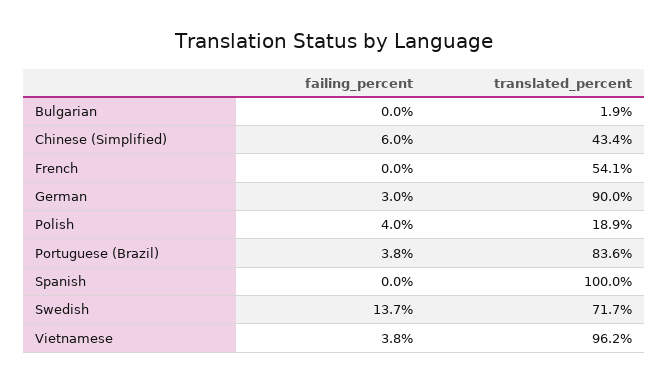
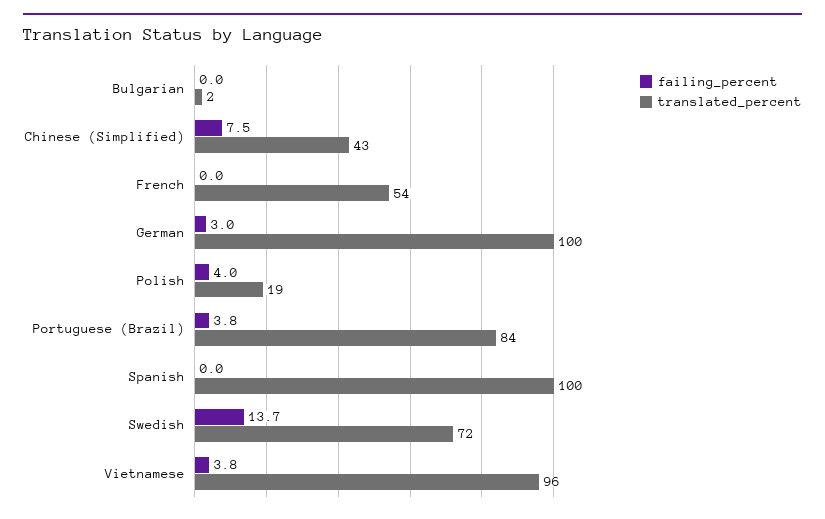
failing_percent, Chinese (Simplified): 6 -> 7.5
translated_percent, German: 90 -> 100

